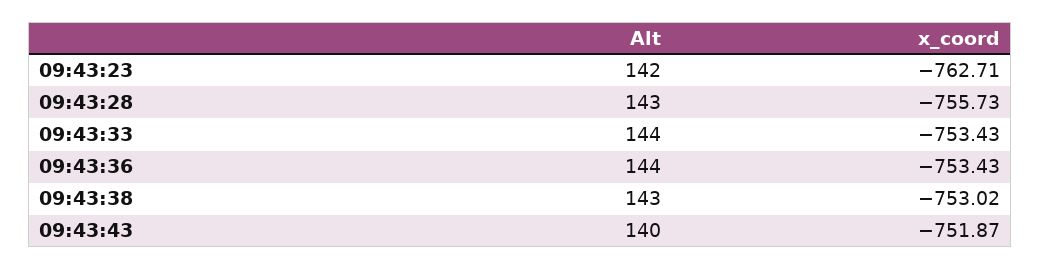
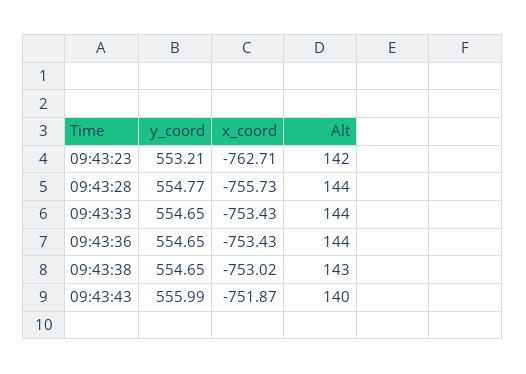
Alt, 09:43:28: 143 -> 144
y_coord, 09:43:23: none -> 553.21
y_coord, 09:43:28: none -> 554.77
y_coord, 09:43:33: none -> 554.65
y_coord, 09:43:36: none -> 554.65
y_coord, 09:43:38: none -> 554.65
y_coord, 09:43:43: none -> 555.99

